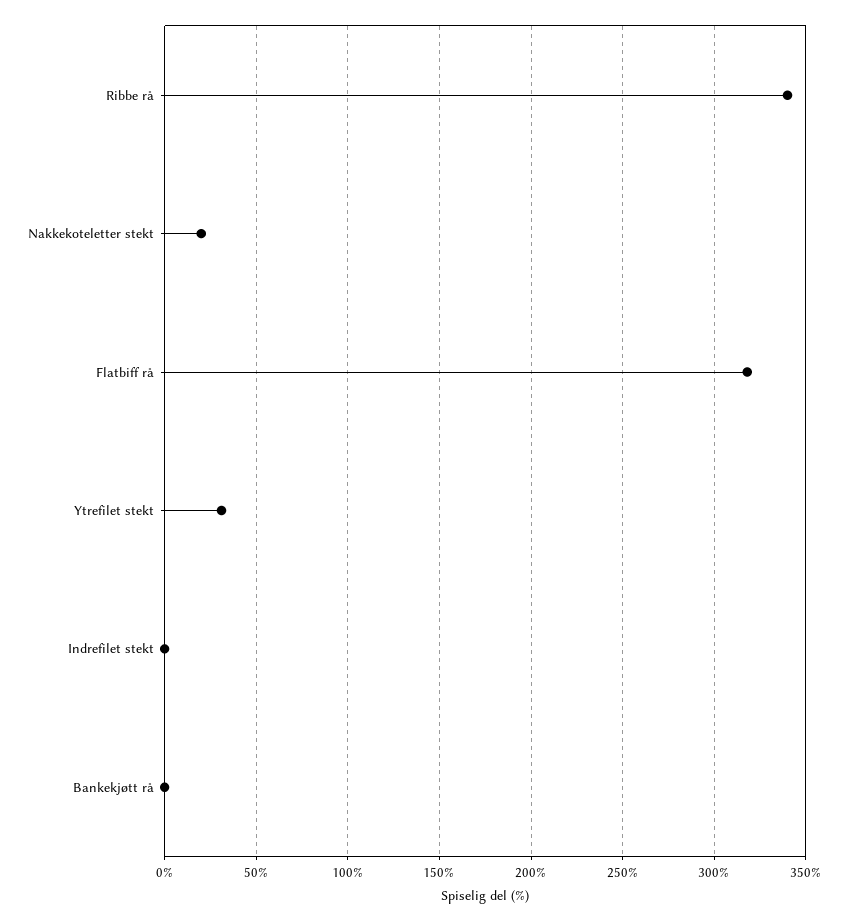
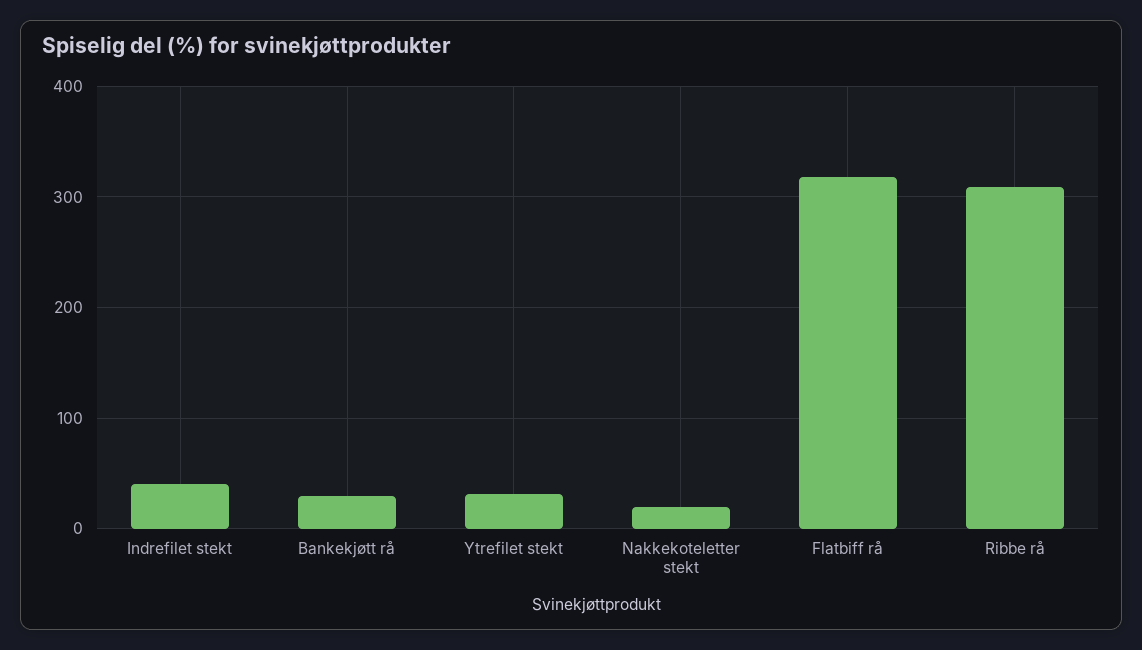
Ribbe rå: 340 -> 310
Indrefilet stekt: 0 -> 40
Bankekjøtt rå: 0 -> 30

